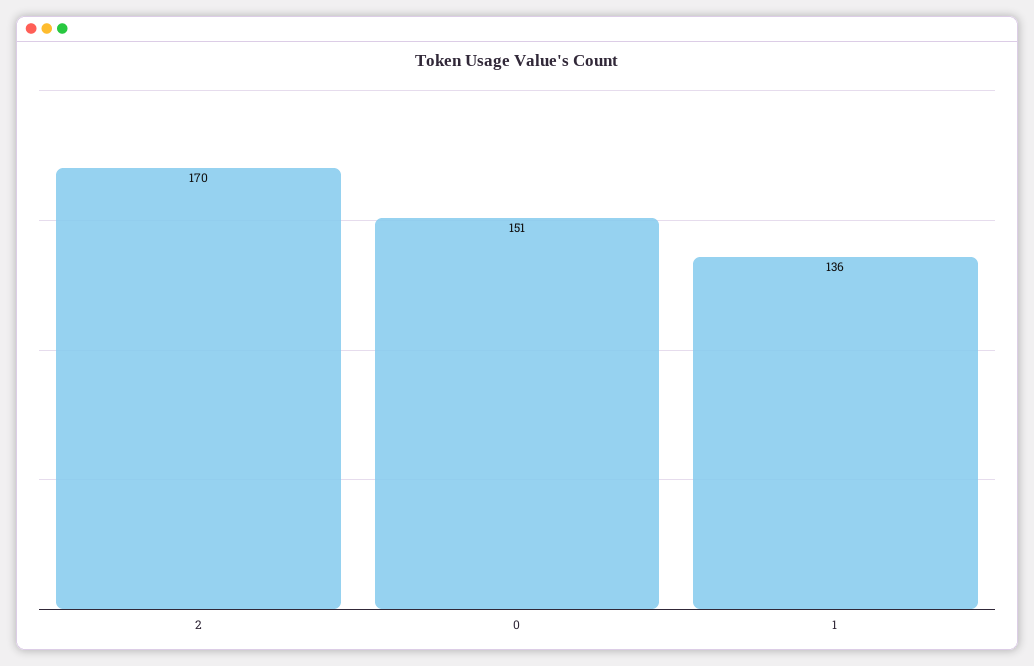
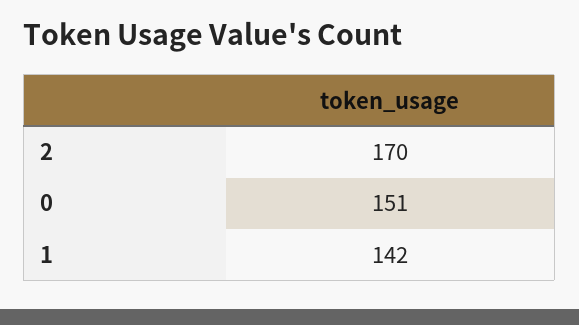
1: 136 -> 142

